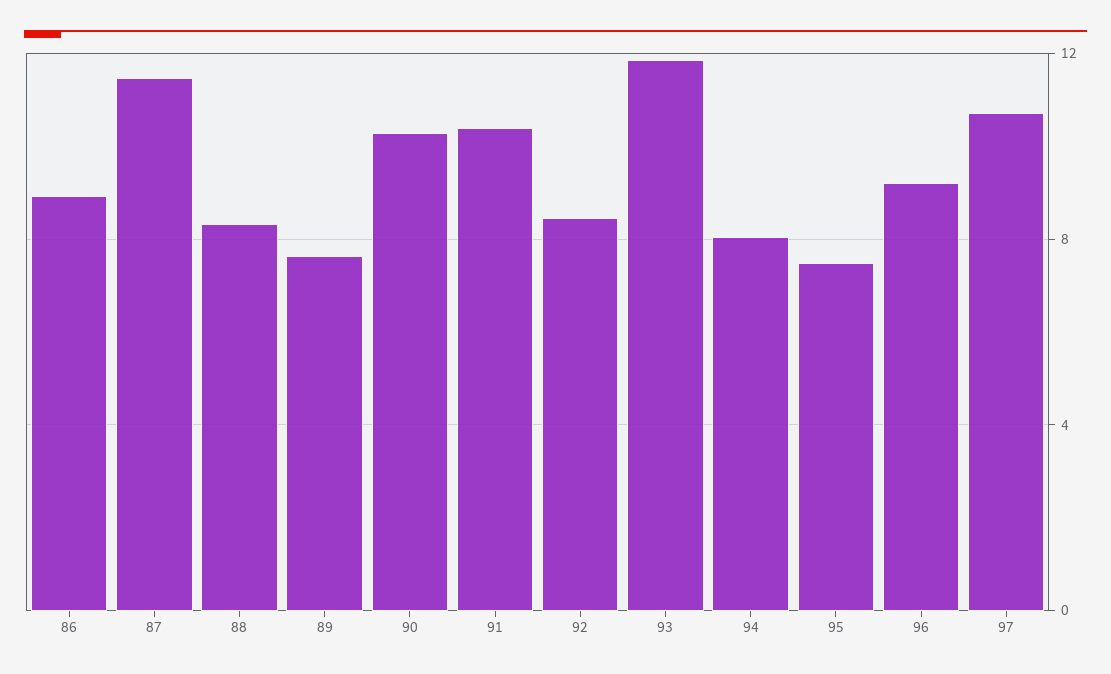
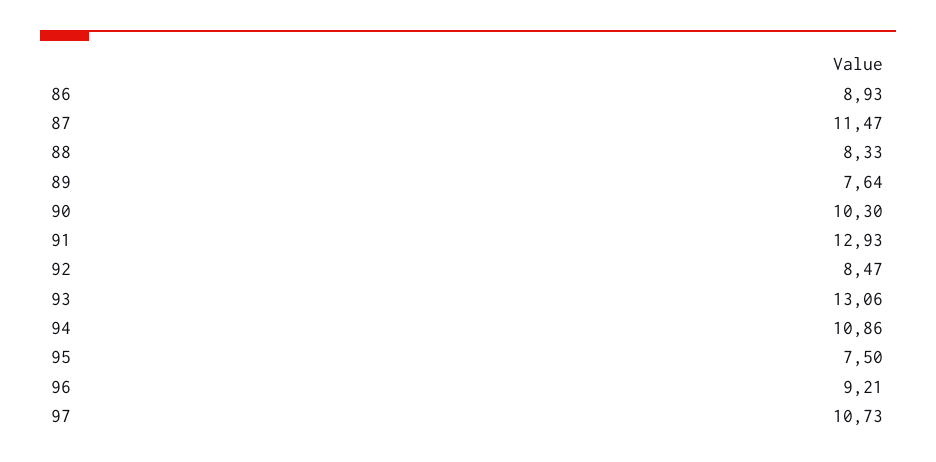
91: 10.5 -> 12.93
93: 12 -> 13.06
94: 8 -> 10.86

